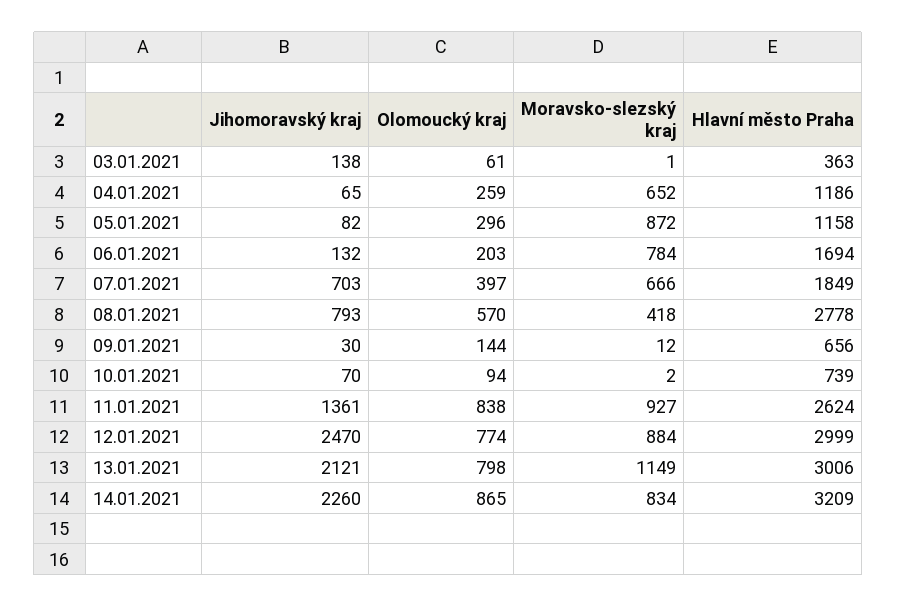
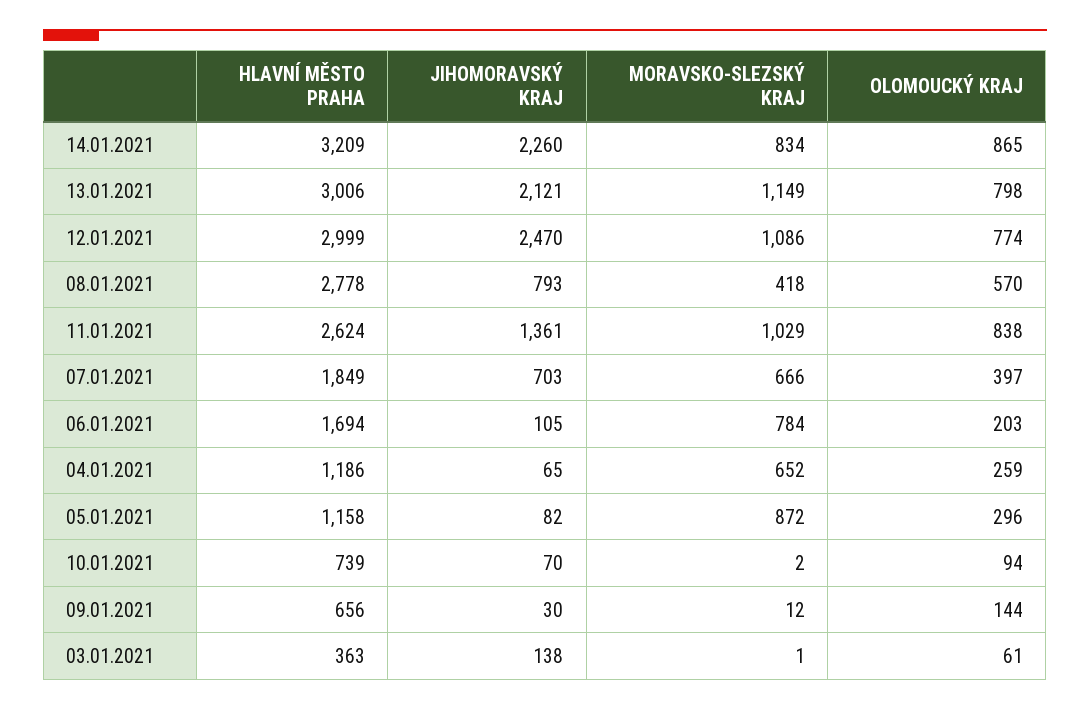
Jihomoravský kraj, 06.01.2021: 132 -> 105
Moravsko-slezský kraj, 11.01.2021: 927 -> 1029
Moravsko-slezský kraj, 12.01.2021: 884 -> 1086

